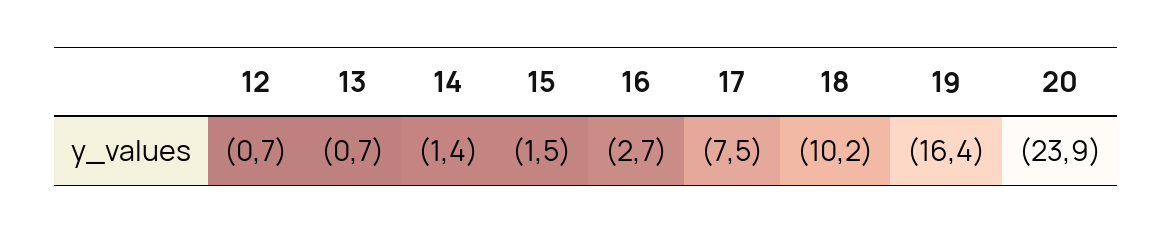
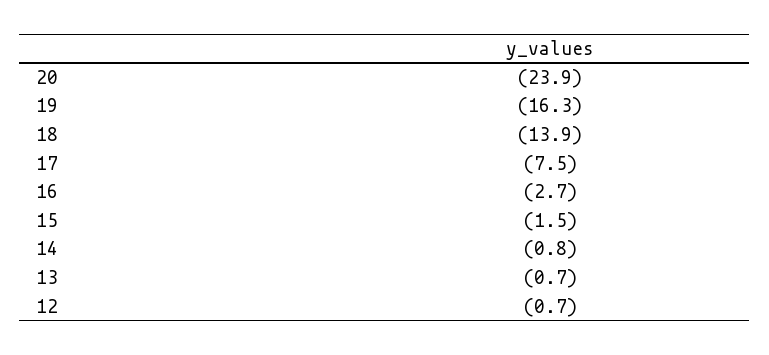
14: -1.4 -> -0.8
18: -10.2 -> -13.9
19: -16.4 -> -16.3

